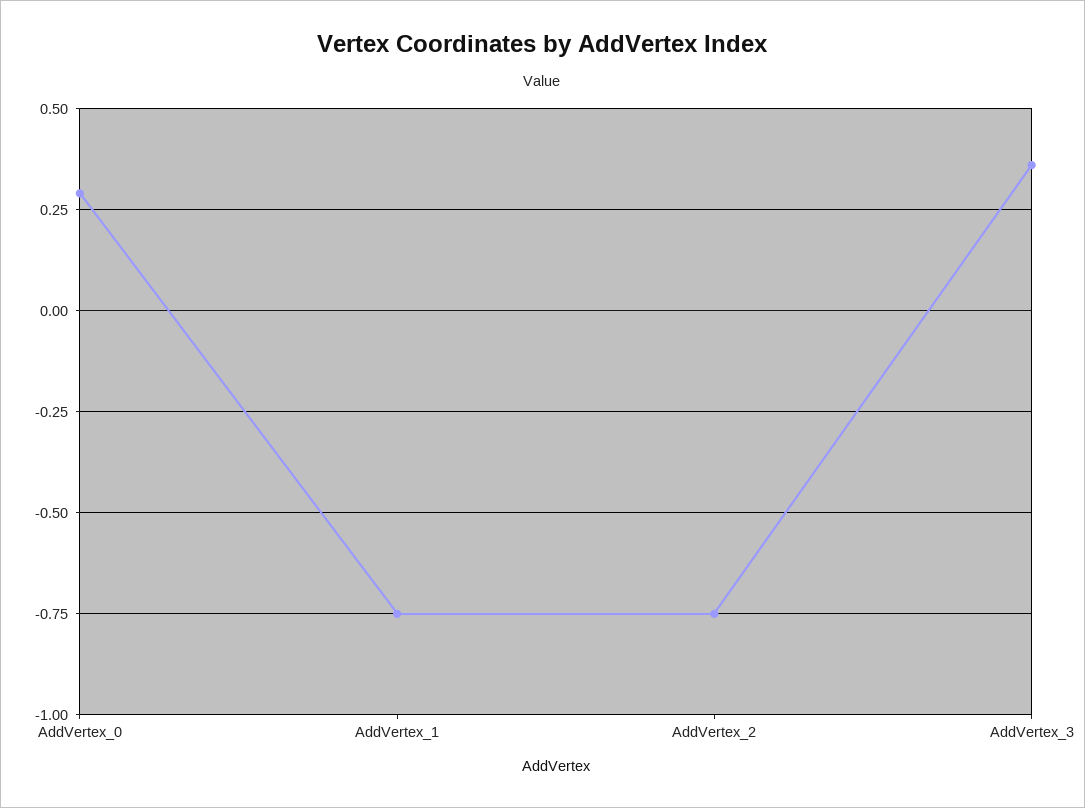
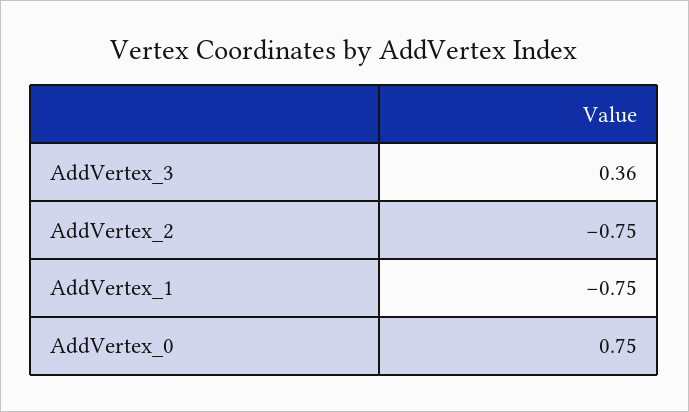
AddVertex_0: 0.3 -> 0.75

